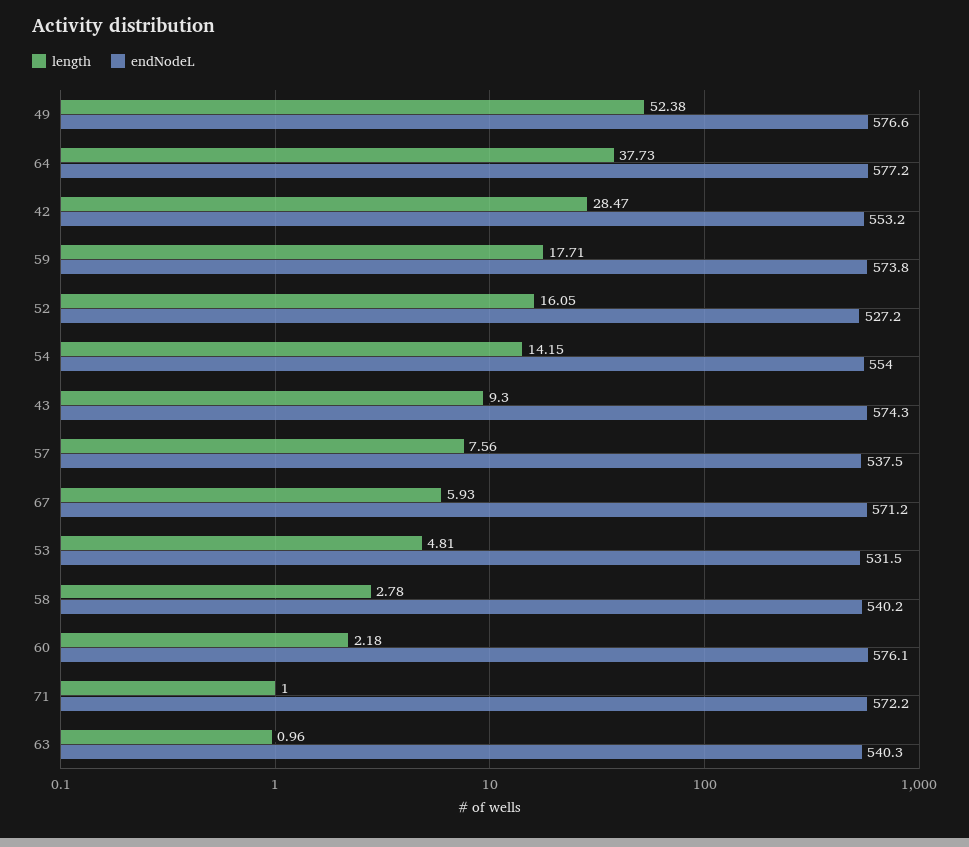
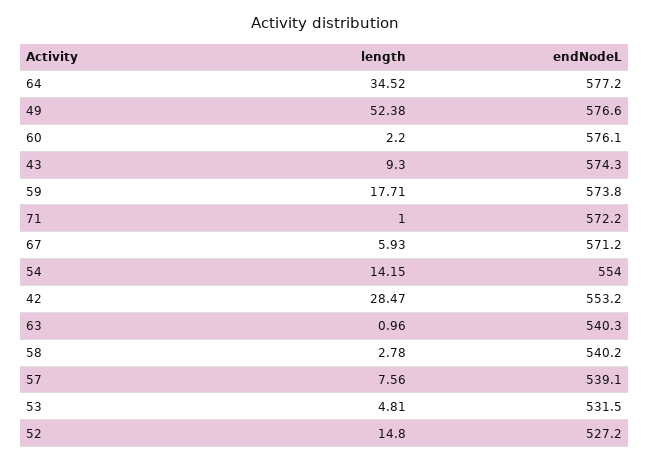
length, 64: 37.73 -> 34.52
length, 52: 16.05 -> 14.8
endNodeL, 57: 537.5 -> 539.1
length, 60: 2.18 -> 2.2

